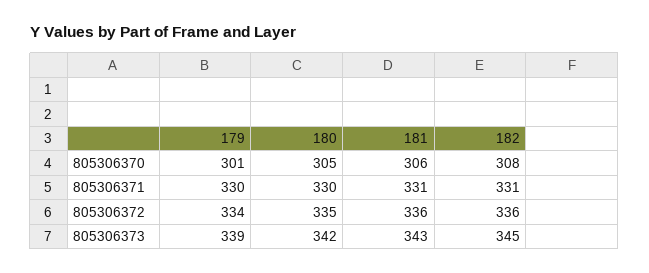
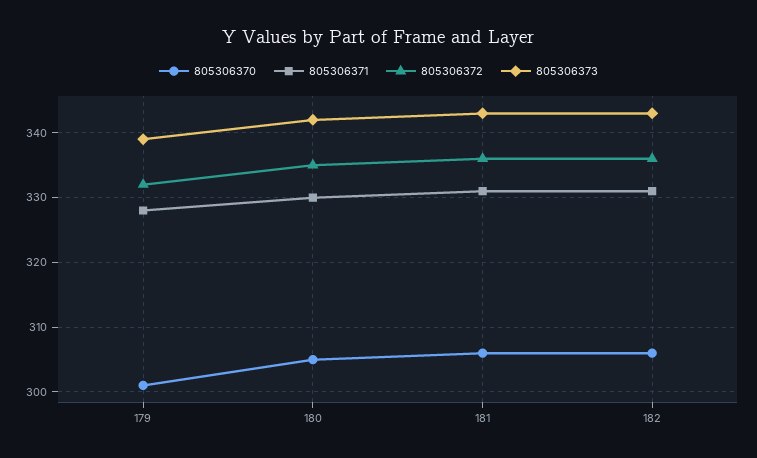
805306370, 182: 308 -> 306
805306371, 179: 330 -> 328
805306372, 179: 334 -> 332
805306373, 182: 345 -> 343

